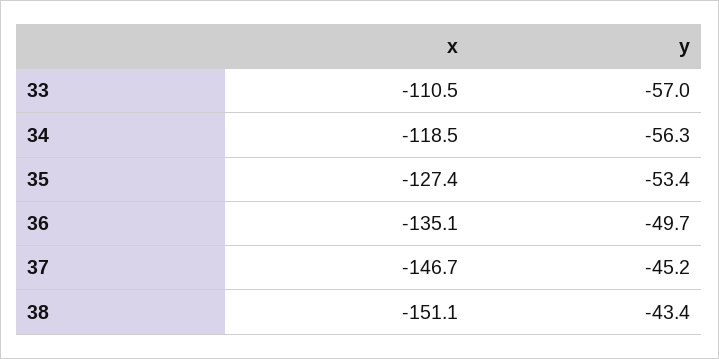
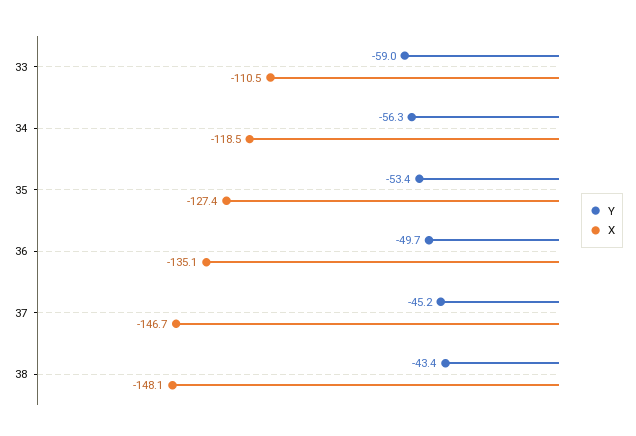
y, 33: -57 -> -59
x, 38: -151.1 -> -148.1

